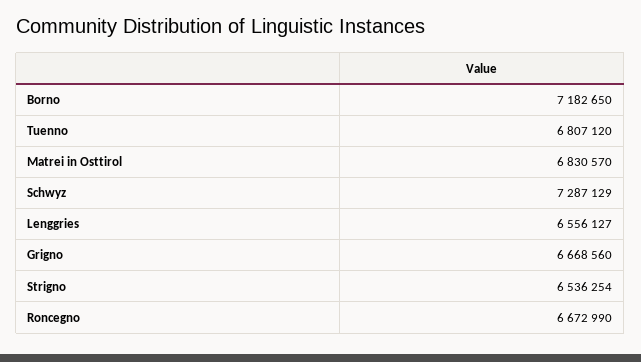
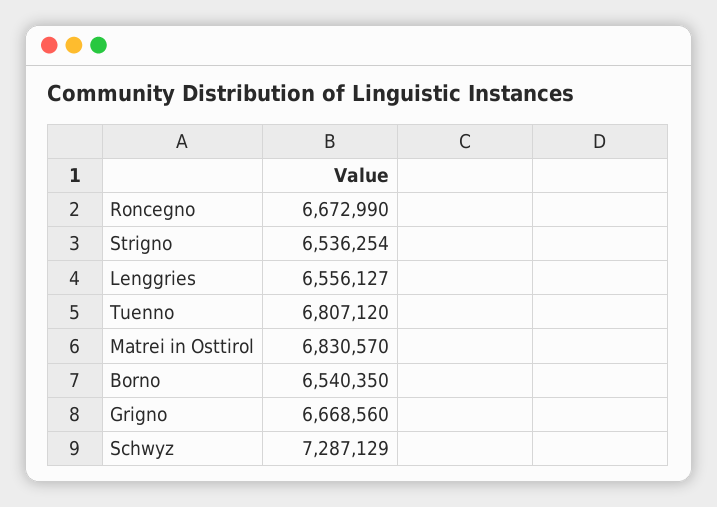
Borno: 7182650 -> 6540350

